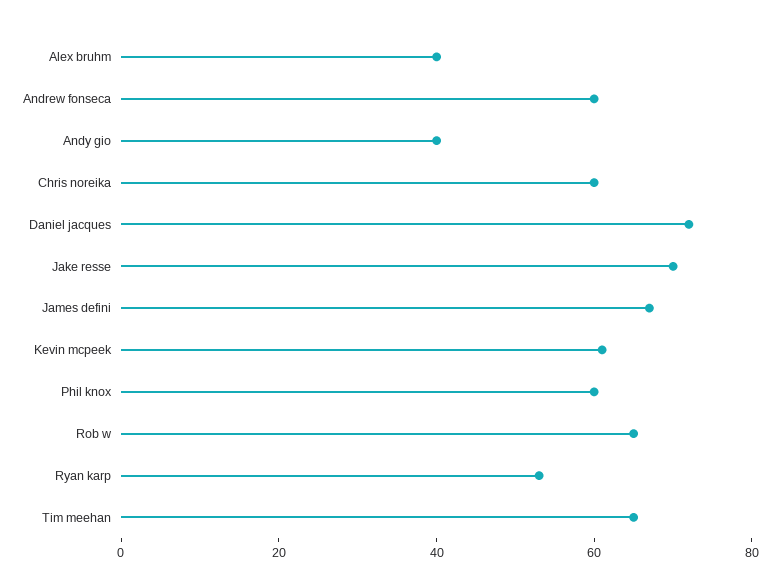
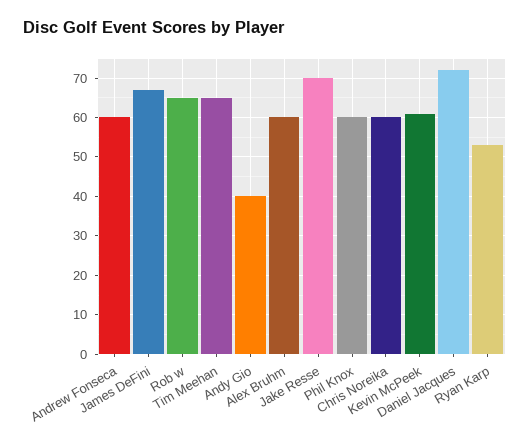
Alex bruhm: 40 -> 60

